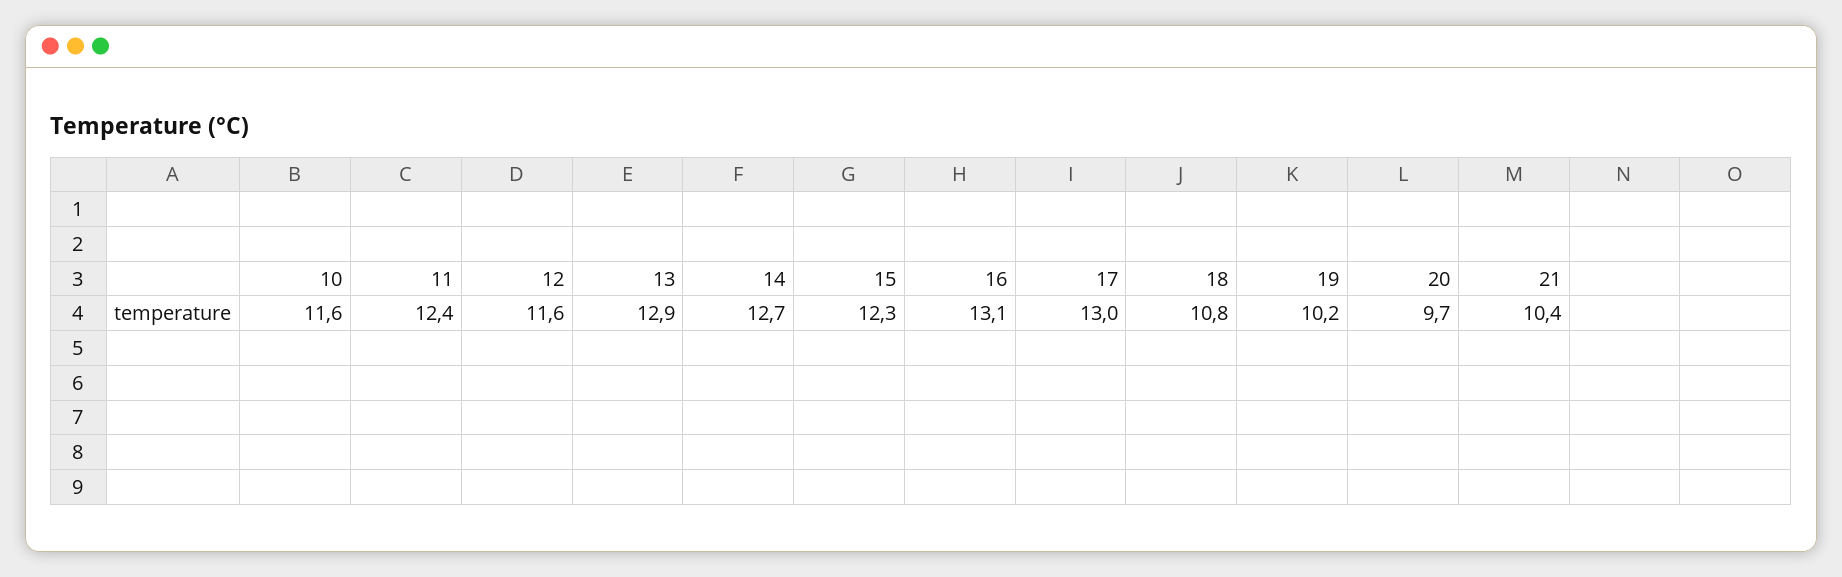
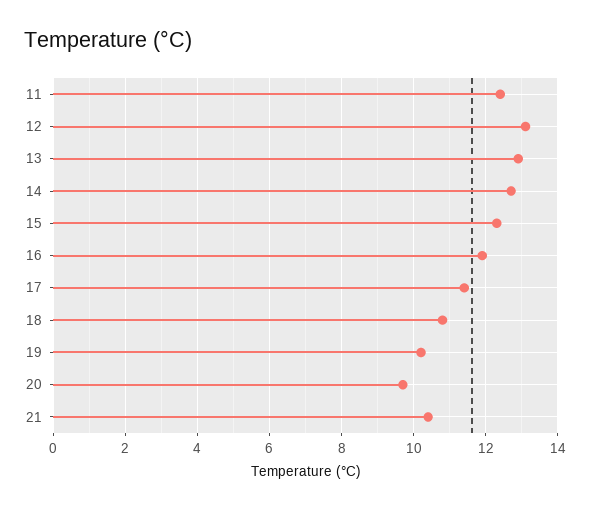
10: 11.6 -> none
12: 11.6 -> 13
16: 13.1 -> 12
17: 13 -> 11.5

